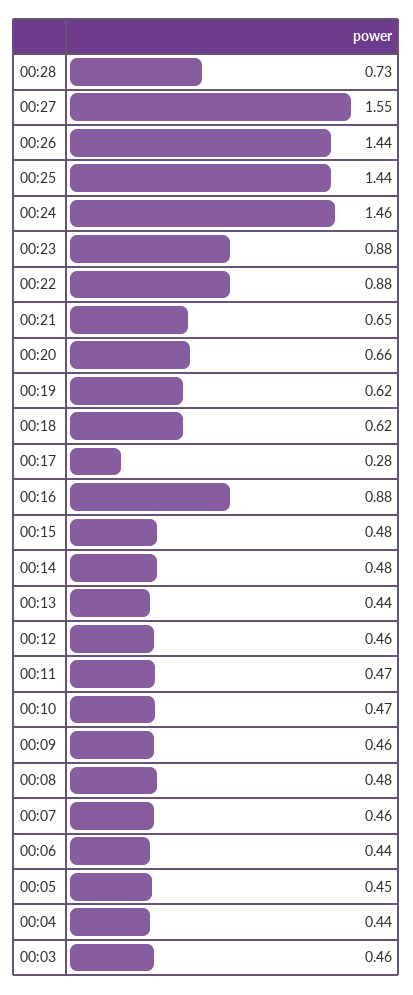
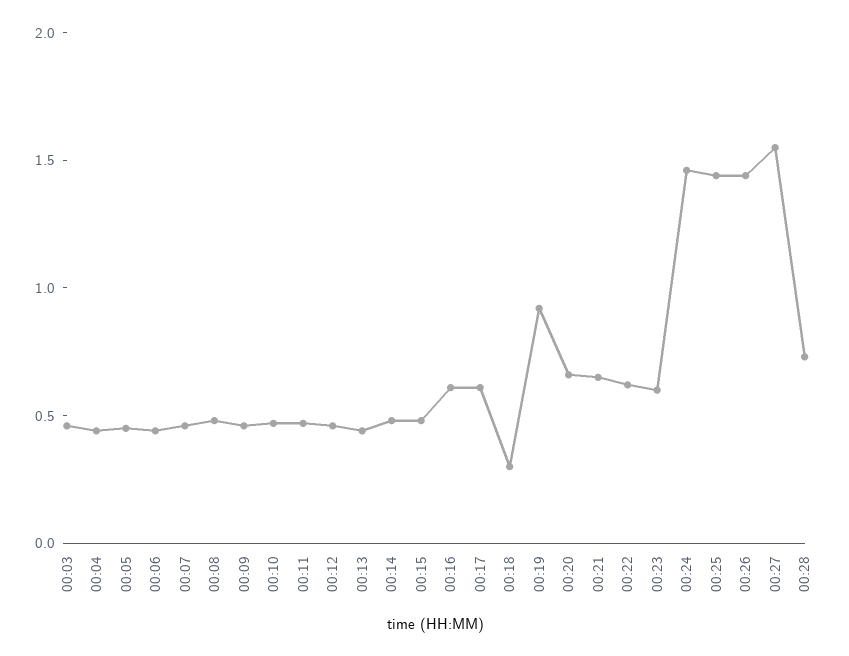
00:23: 0.88 -> 0.6
00:22: 0.88 -> 0.6
00:19: 0.62 -> 0.9
00:18: 0.62 -> 0.3
00:17: 0.28 -> 0.6
00:16: 0.88 -> 0.6

